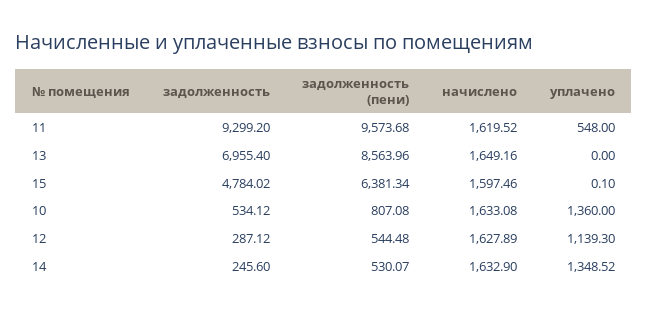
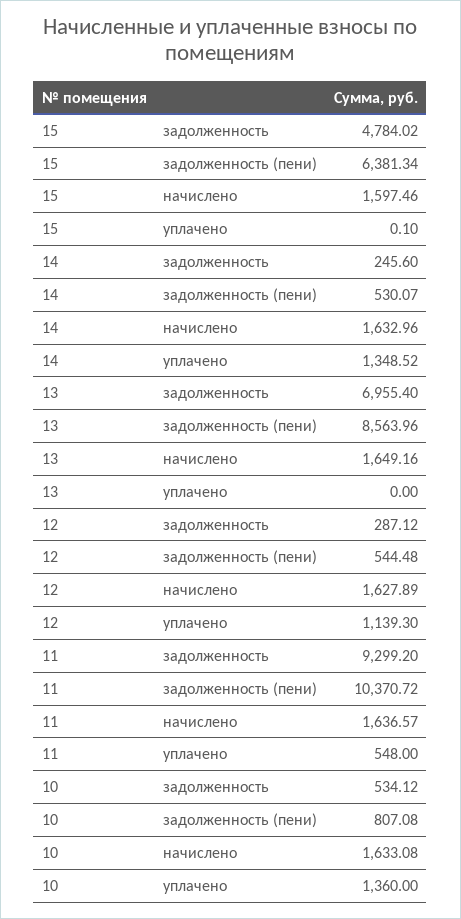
задолженность (пени), 11: 9573.68 -> 10370.72
начислено, 11: 1619.52 -> 1636.57
начислено, 14: 1632.9 -> 1632.96

